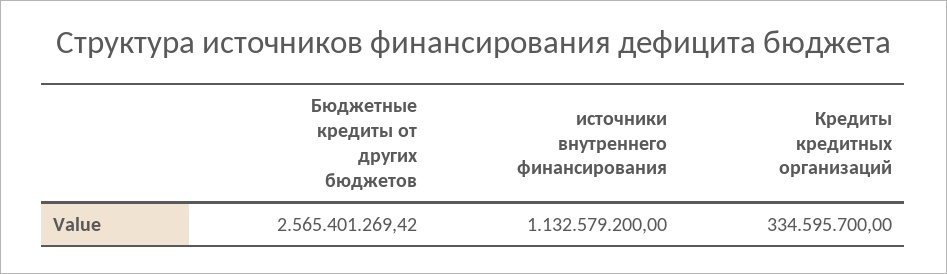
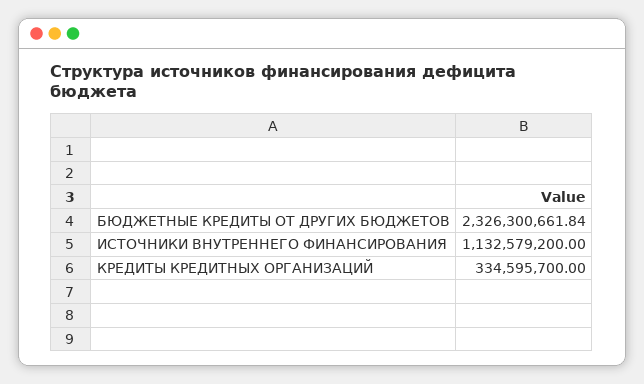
Бюджетные кредиты от других бюджетов: 2565401269.42 -> 2326300661.84

